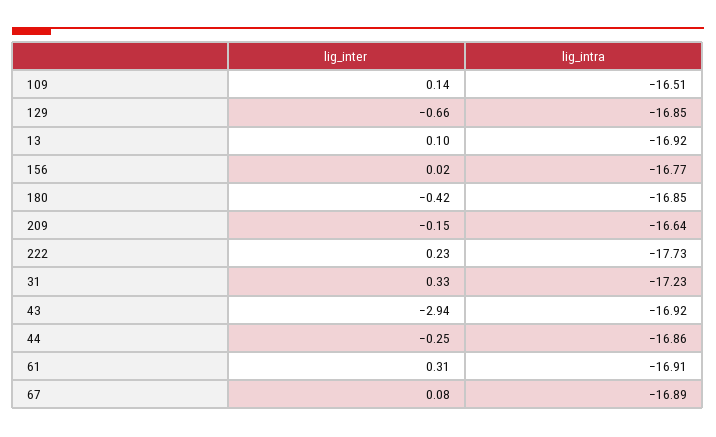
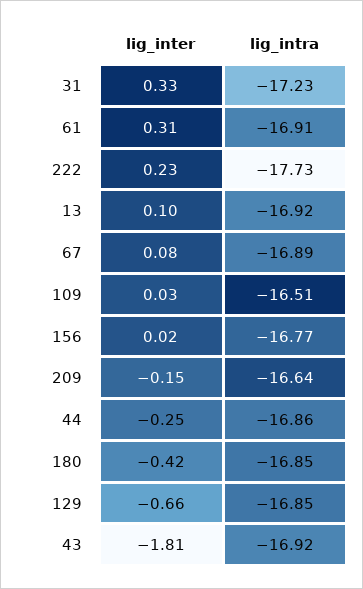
lig_inter, 109: 0.14 -> 0.03
lig_inter, 43: -2.94 -> -1.81

